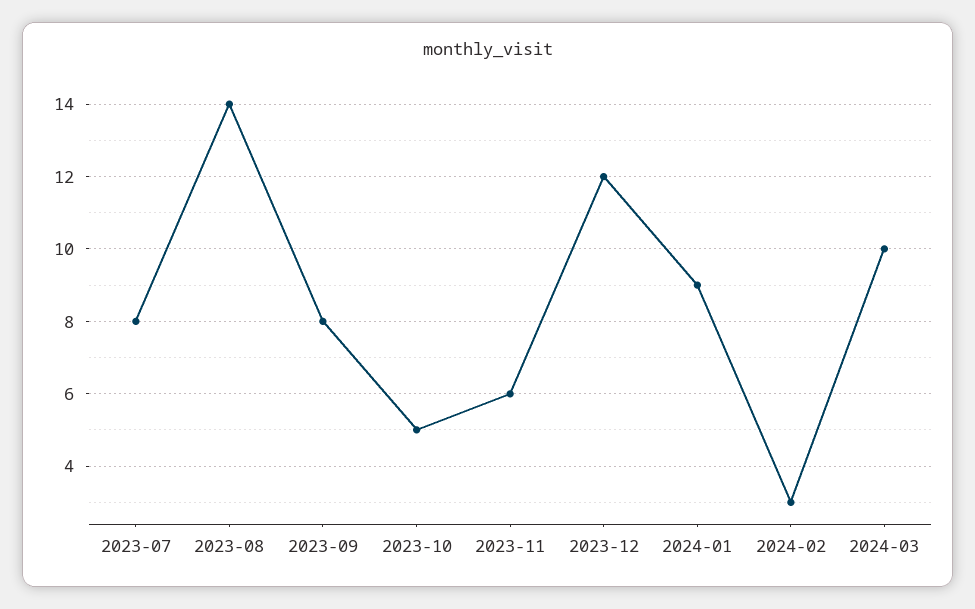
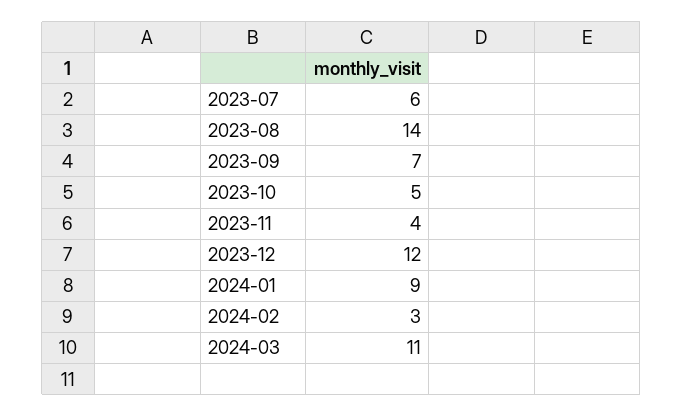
2023-07: 8 -> 6
2023-09: 8 -> 7
2023-11: 6 -> 4
2024-03: 10 -> 11

